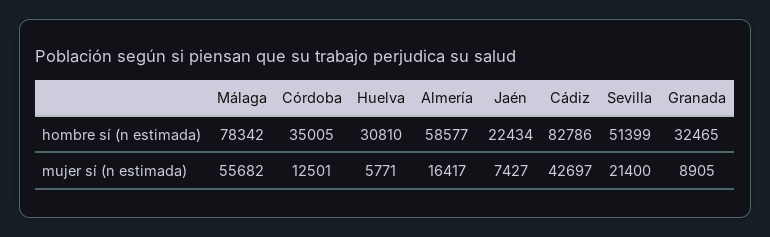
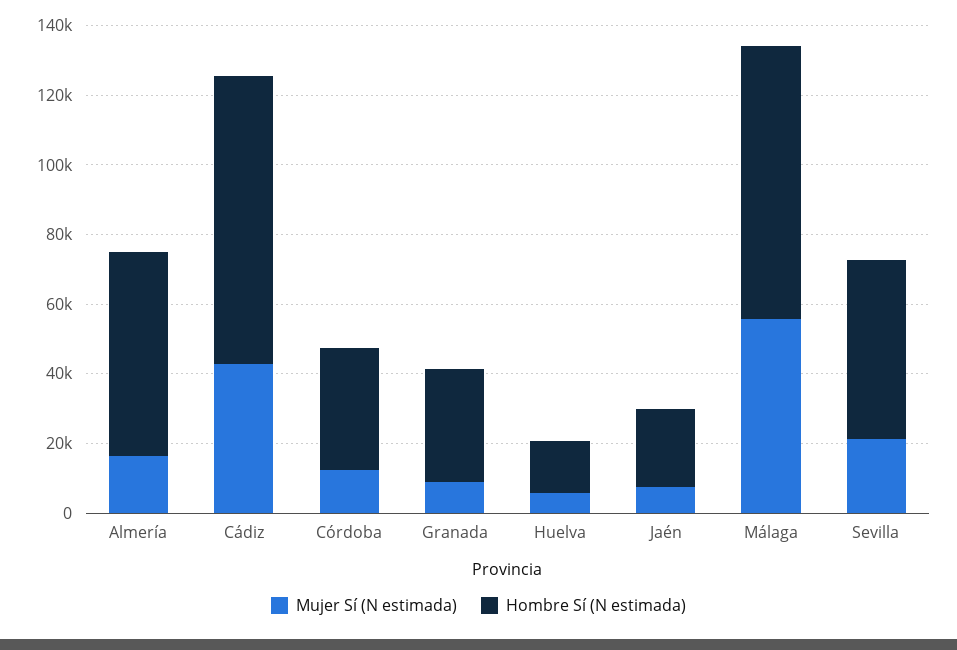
hombre sí (n estimada), Huelva: 30810 -> 15000

